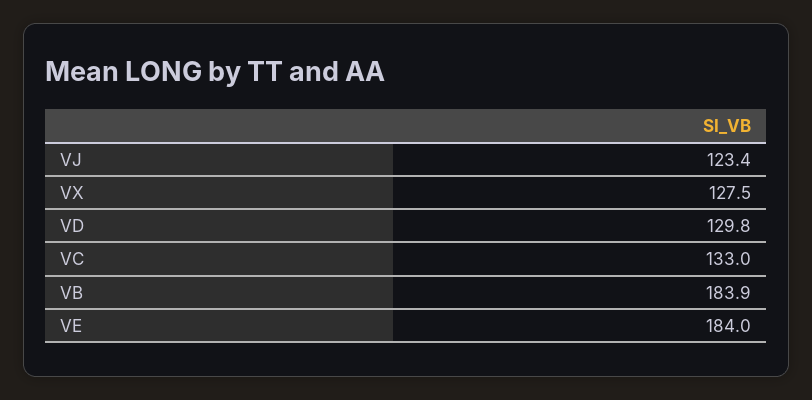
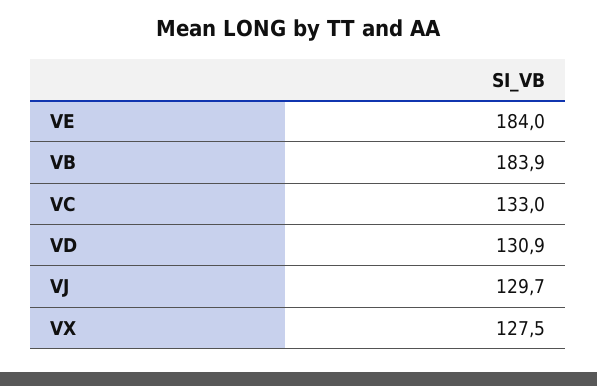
VJ: 123.4 -> 129.7
VD: 129.8 -> 130.9

